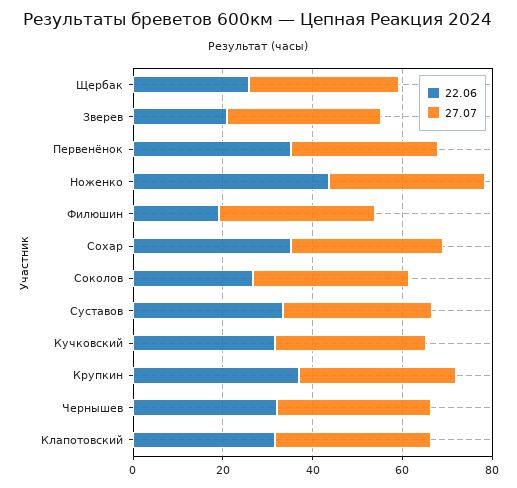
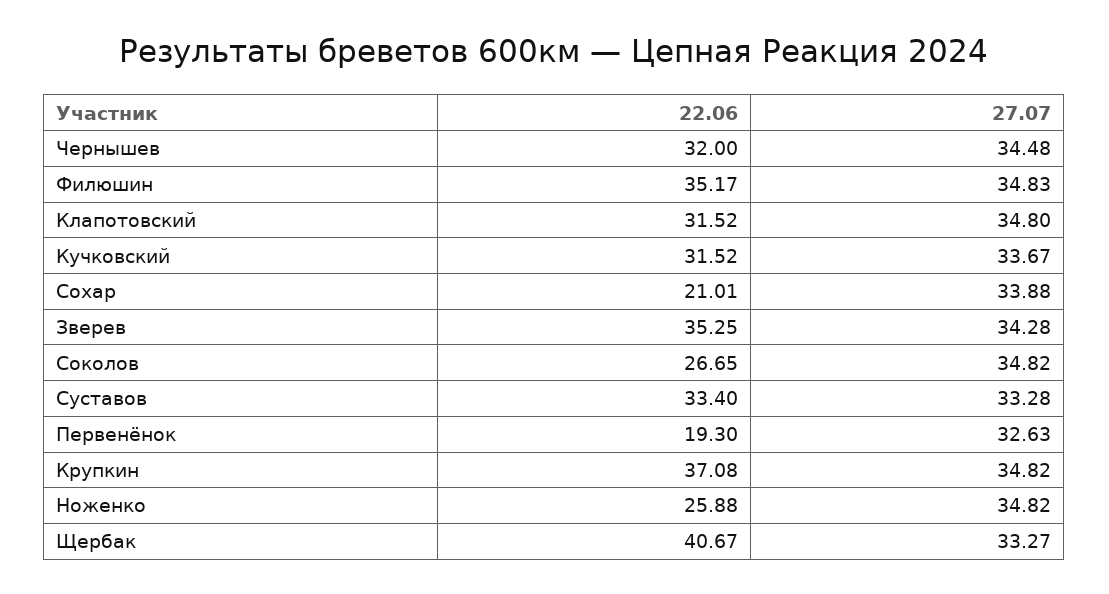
22.06, Щербак: 25 -> 40.67
22.06, Зверев: 20 -> 35.25
22.06, Первенёнок: 35 -> 19.3
22.06, Ноженко: 45 -> 25.88
22.06, Филюшин: 20 -> 35.17
22.06, Сохар: 35 -> 21.01

